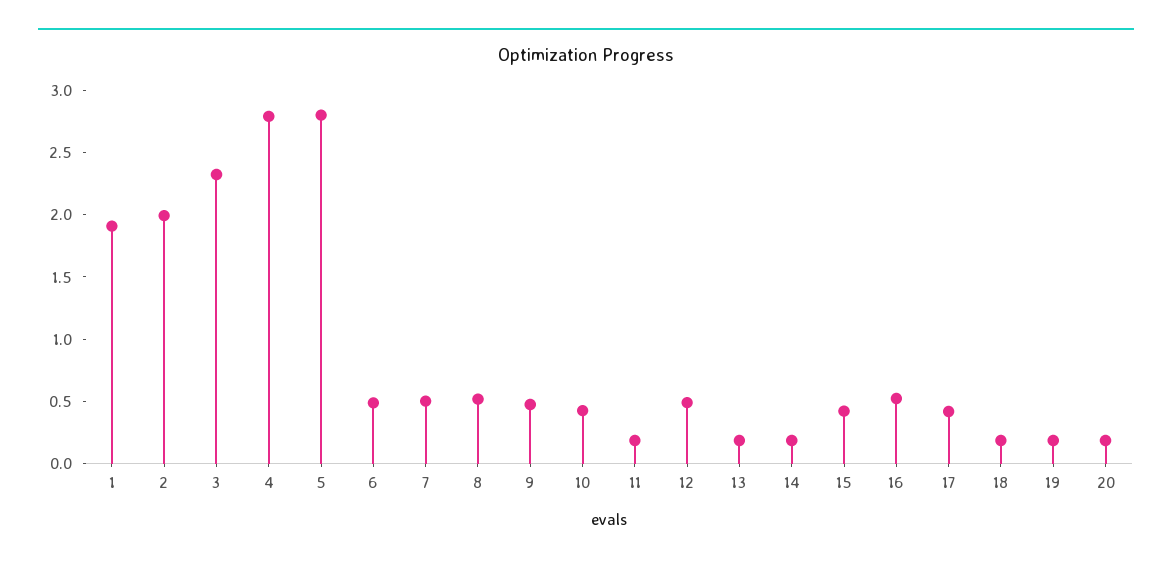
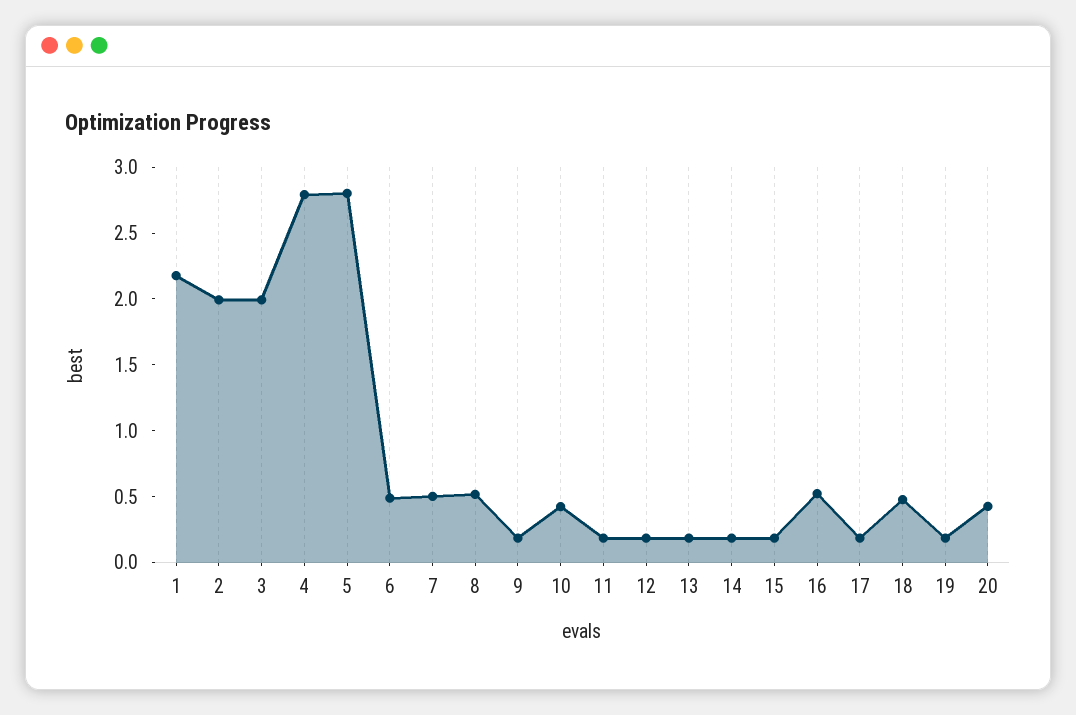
1: 1.9 -> 2.2
3: 2.3 -> 2
9: 0.5 -> 0.2
12: 0.5 -> 0.2
15: 0.4 -> 0.2
17: 0.4 -> 0.2
18: 0.2 -> 0.5
20: 0.2 -> 0.4

